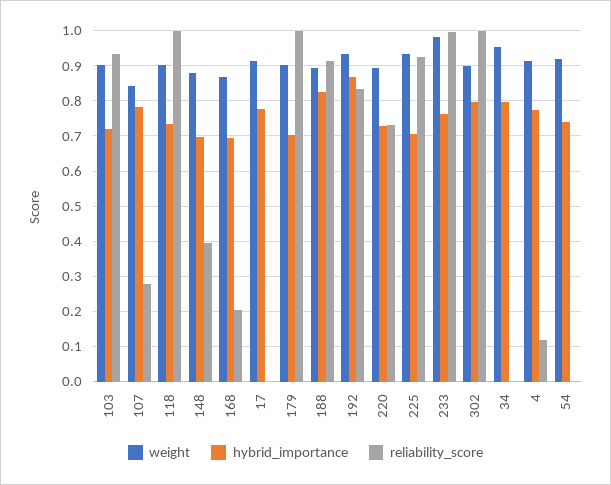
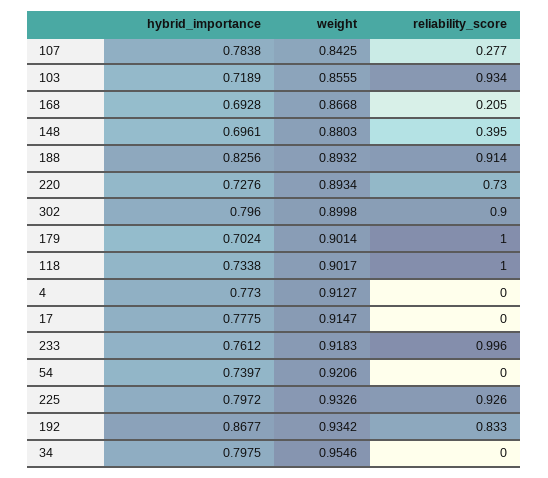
weight, 103: 0.9 -> 0.8555
hybrid_importance, 225: 0.7 -> 0.7972
weight, 233: 0.98 -> 0.9183
reliability_score, 302: 1 -> 0.9
reliability_score, 4: 0.12 -> 0

